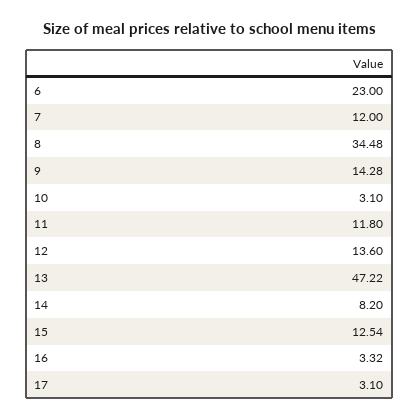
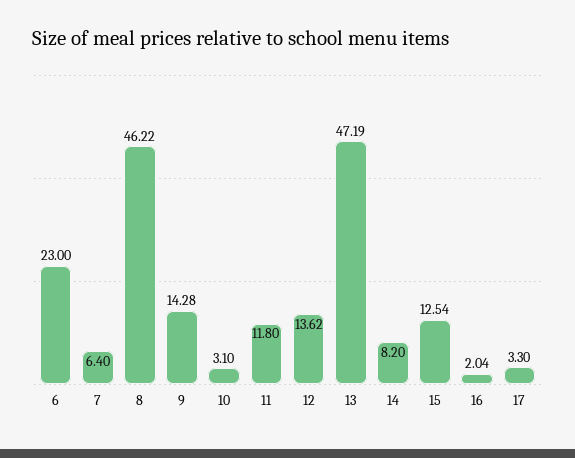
7: 12 -> 6.4
8: 34.48 -> 46.22
12: 13.6 -> 13.62
13: 47.22 -> 47.19
16: 3.32 -> 2.04
17: 3.1 -> 3.3

